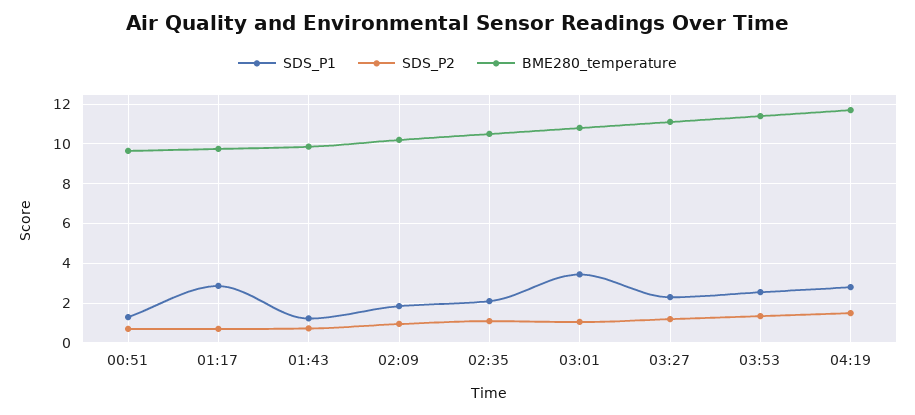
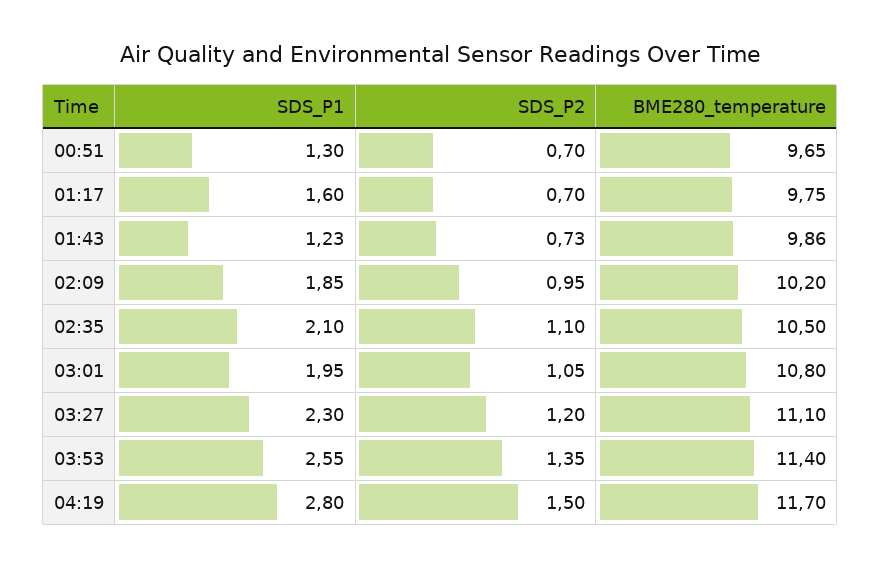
SDS_P1, 01:17: 3 -> 1.6
SDS_P1, 03:01: 3.5 -> 1.95

